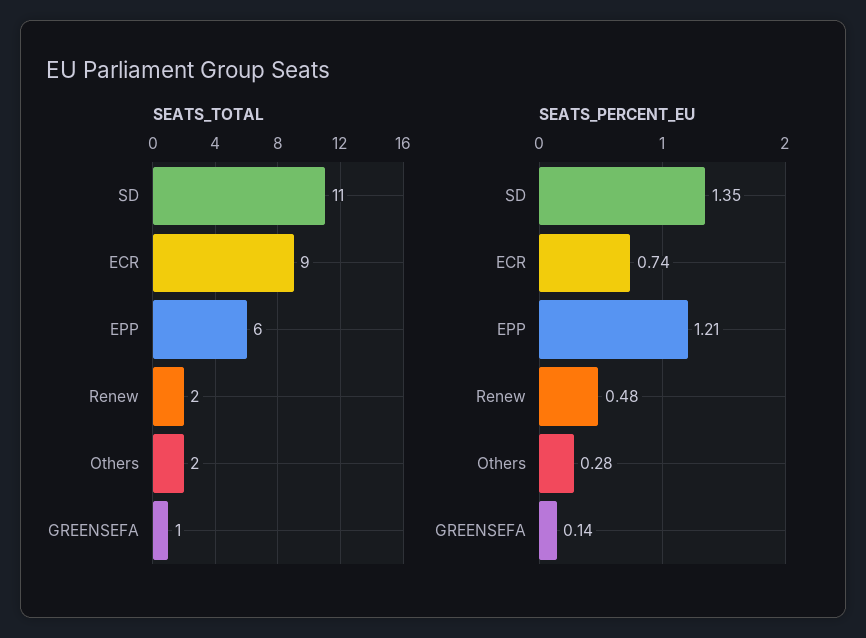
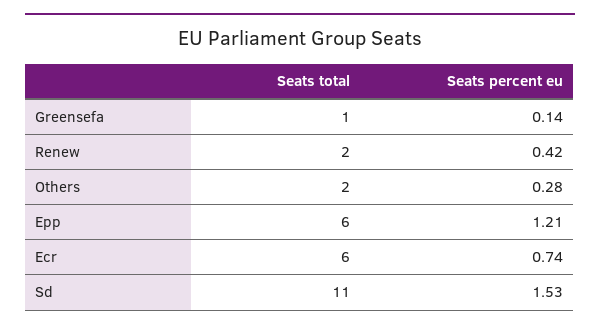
SEATS_TOTAL, ECR: 9 -> 6
SEATS_PERCENT_EU, SD: 1.35 -> 1.53
SEATS_PERCENT_EU, Renew: 0.48 -> 0.42

